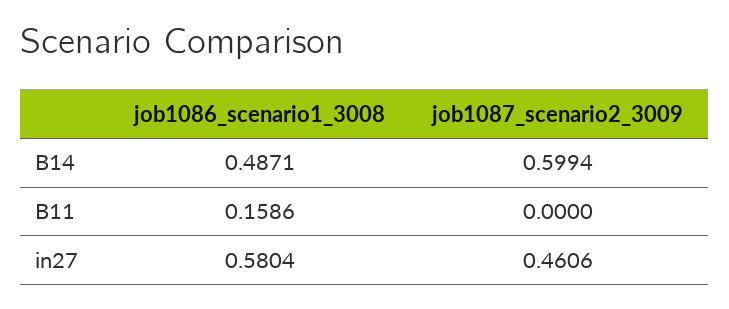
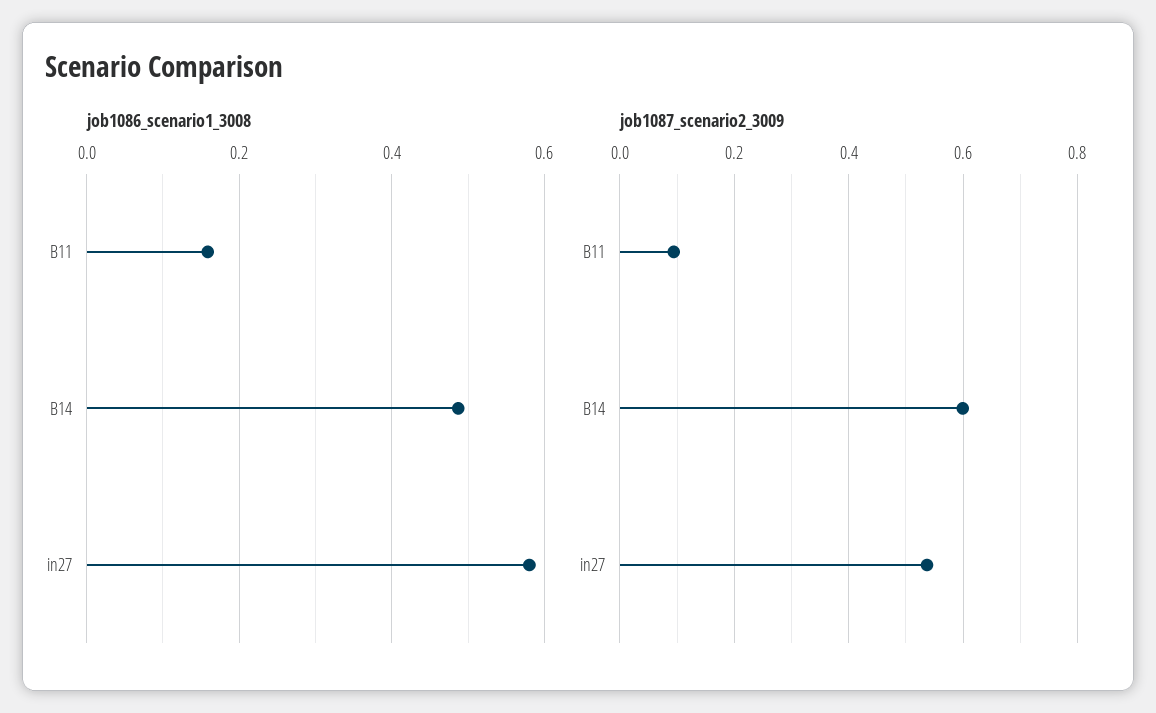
job1087_scenario2_3009, B11: 0 -> 0.1
job1087_scenario2_3009, in27: 0.4606 -> 0.54

